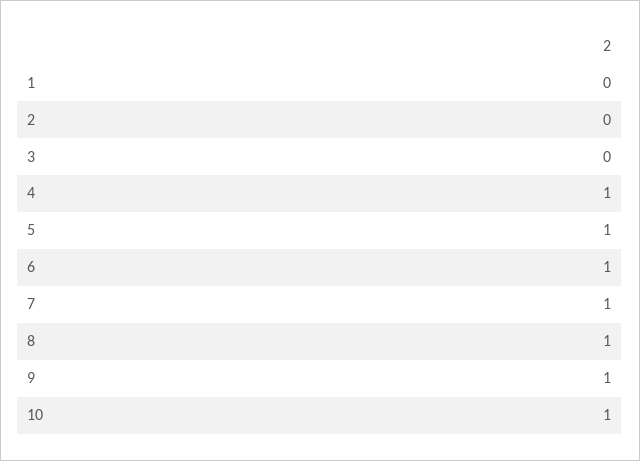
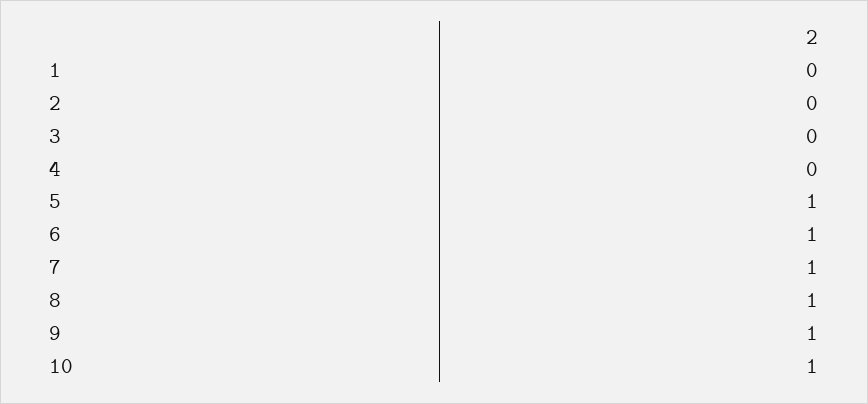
4: 1 -> 0

